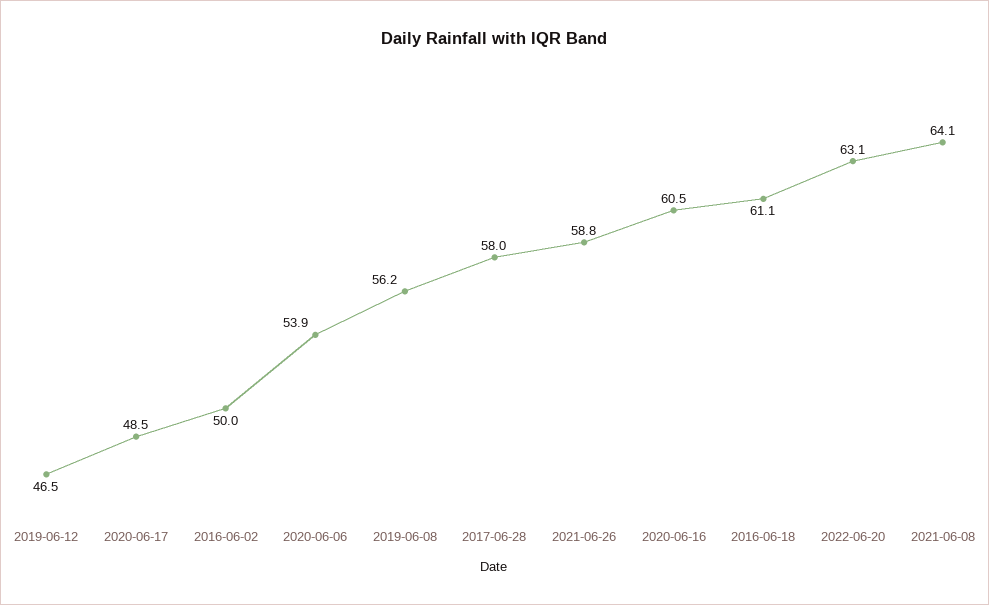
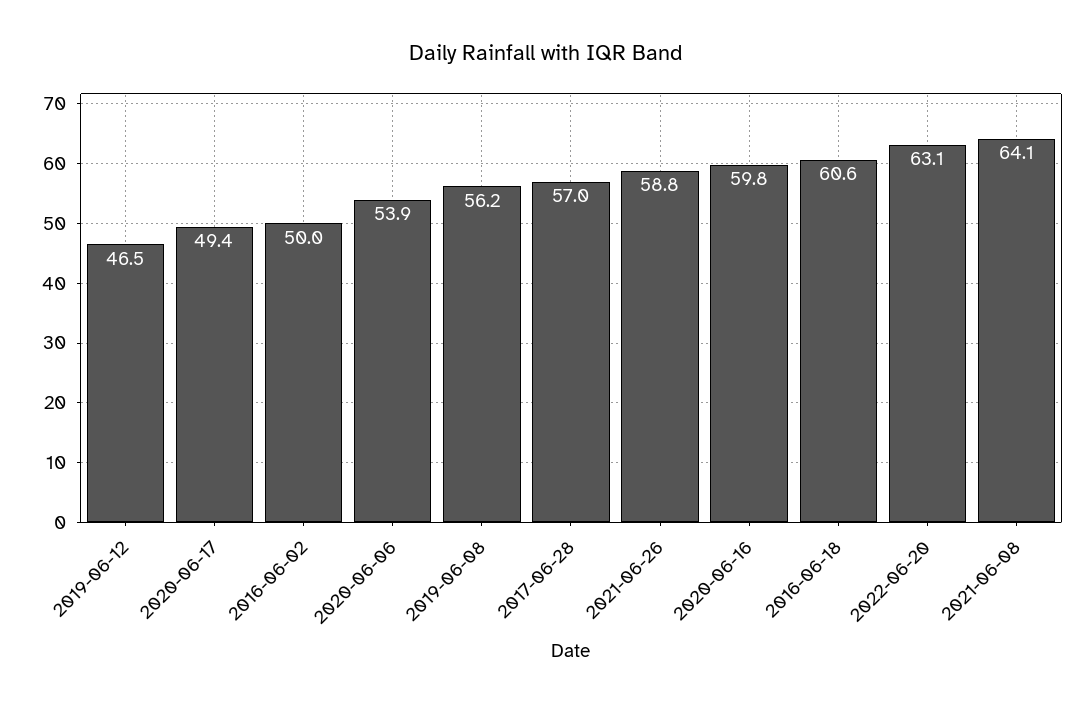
2020-06-17: 48.5 -> 49.4
2017-06-28: 58 -> 57
2020-06-16: 60.5 -> 59.8
2016-06-18: 61.1 -> 60.6

